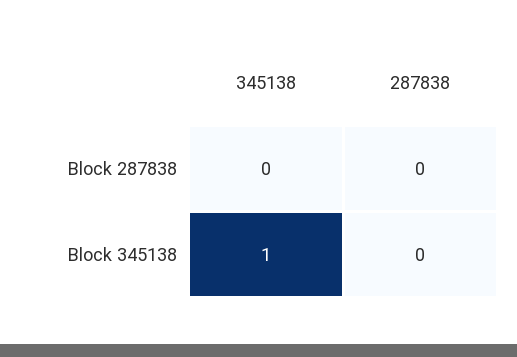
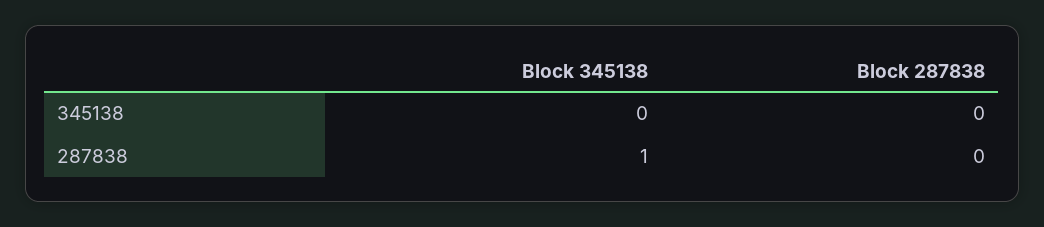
345138, Block 345138: 1 -> 0
287838, Block 345138: 0 -> 1

